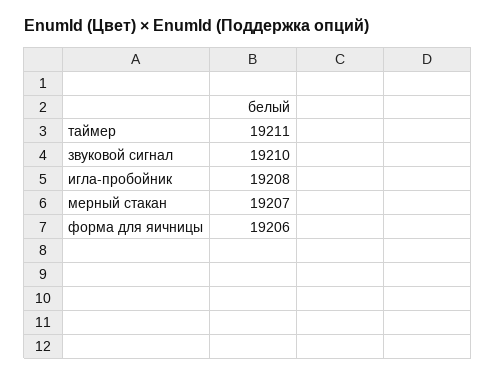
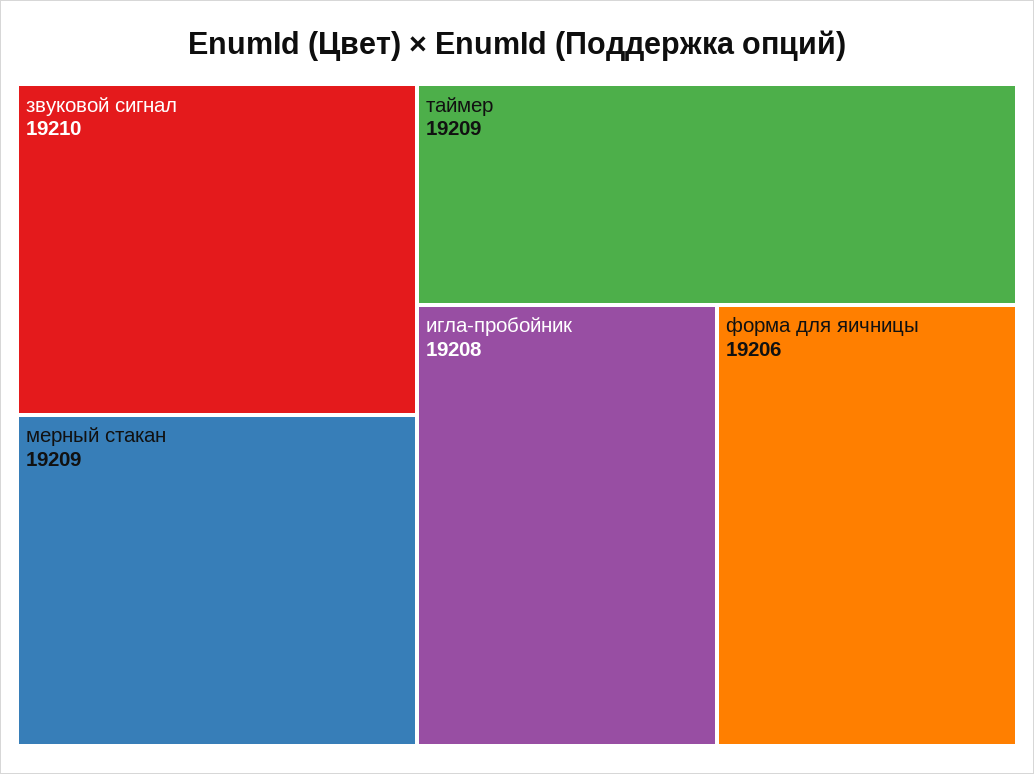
таймер: 19211 -> 19209
мерный стакан: 19207 -> 19209

